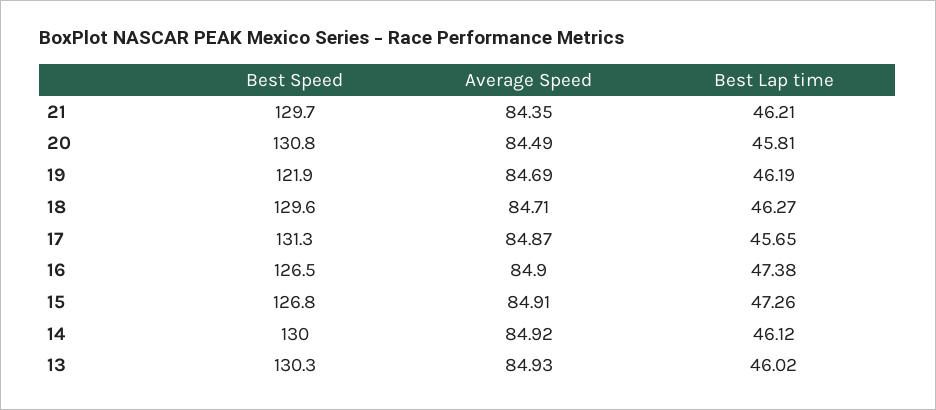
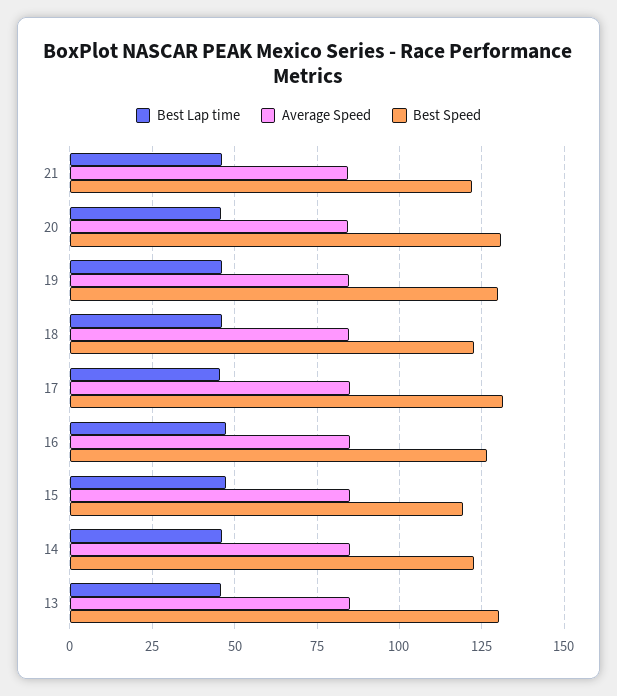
Best Speed, 21: 129.7 -> 122.5
Best Speed, 19: 121.9 -> 130
Best Speed, 18: 129.6 -> 122.5
Best Speed, 15: 126.8 -> 120
Best Speed, 14: 130 -> 122.5

